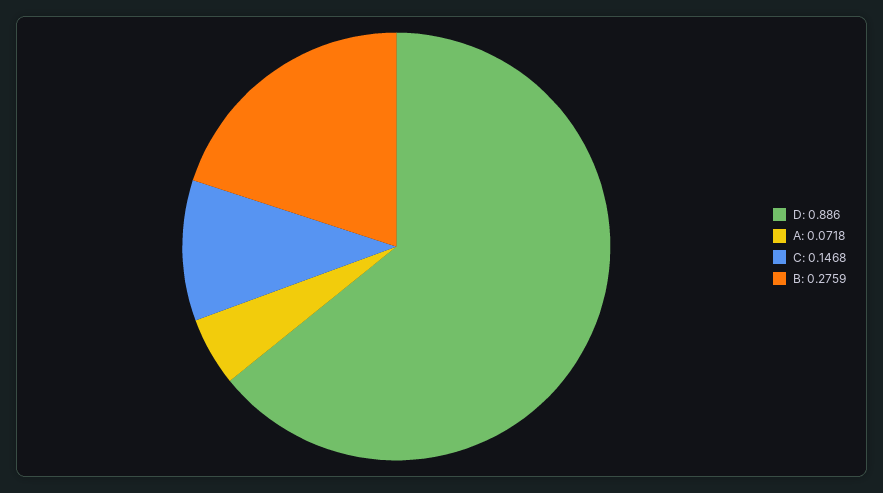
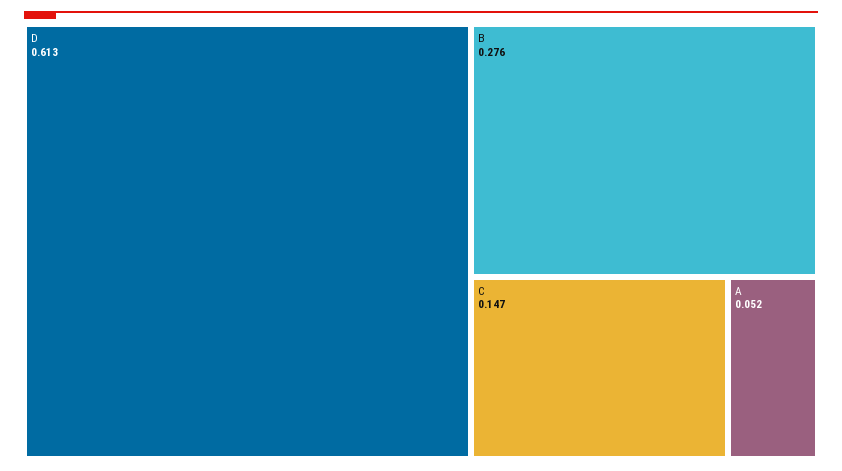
D: 0.886 -> 0.613
A: 0.0718 -> 0.052

